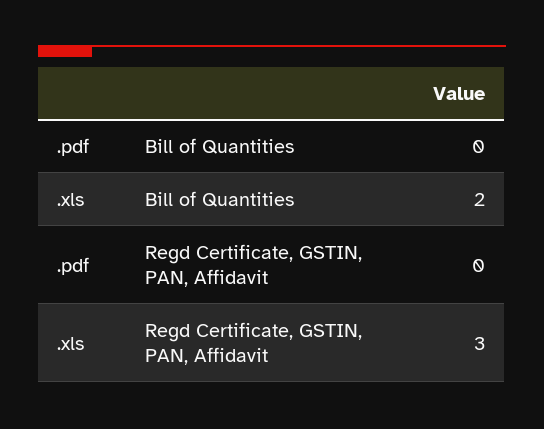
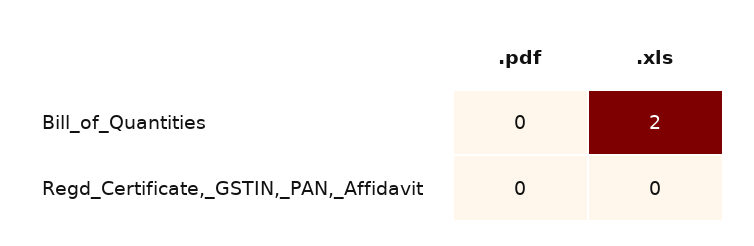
.xls, Regd Certificate, GSTIN, PAN, Affidavit: 3 -> 0

